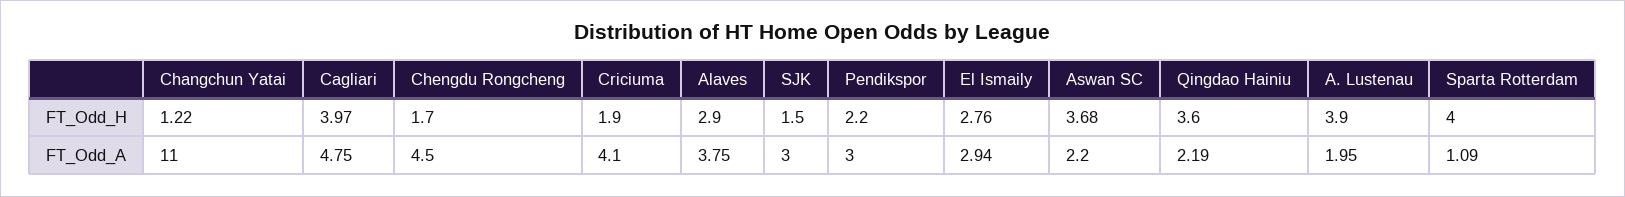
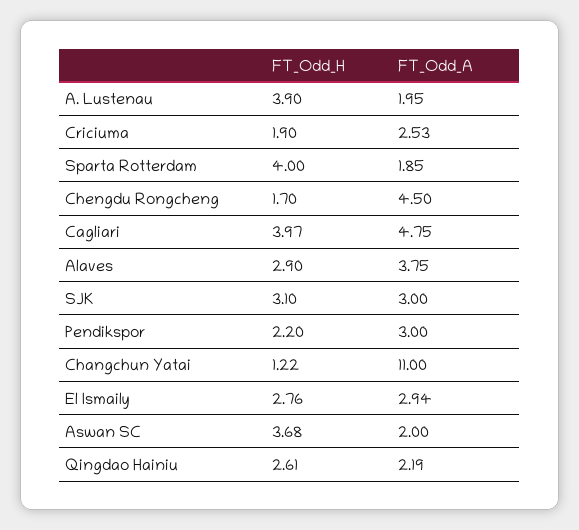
SJK, FT_Odd_H: 1.5 -> 3.1
Qingdao Hainiu, FT_Odd_H: 3.6 -> 2.61
Criciuma, FT_Odd_A: 4.1 -> 2.53
Aswan SC, FT_Odd_A: 2.2 -> 2
Sparta Rotterdam, FT_Odd_A: 1.09 -> 1.85

